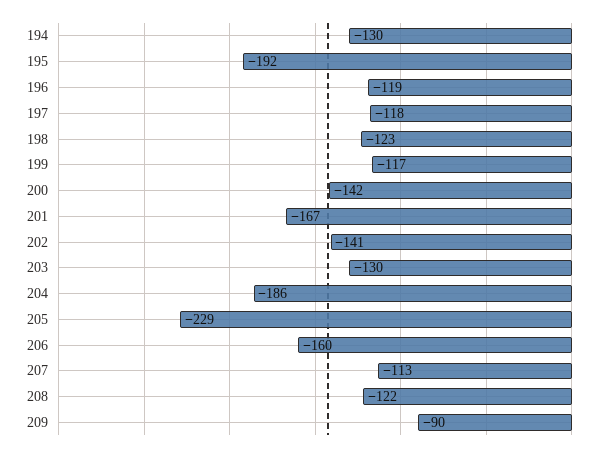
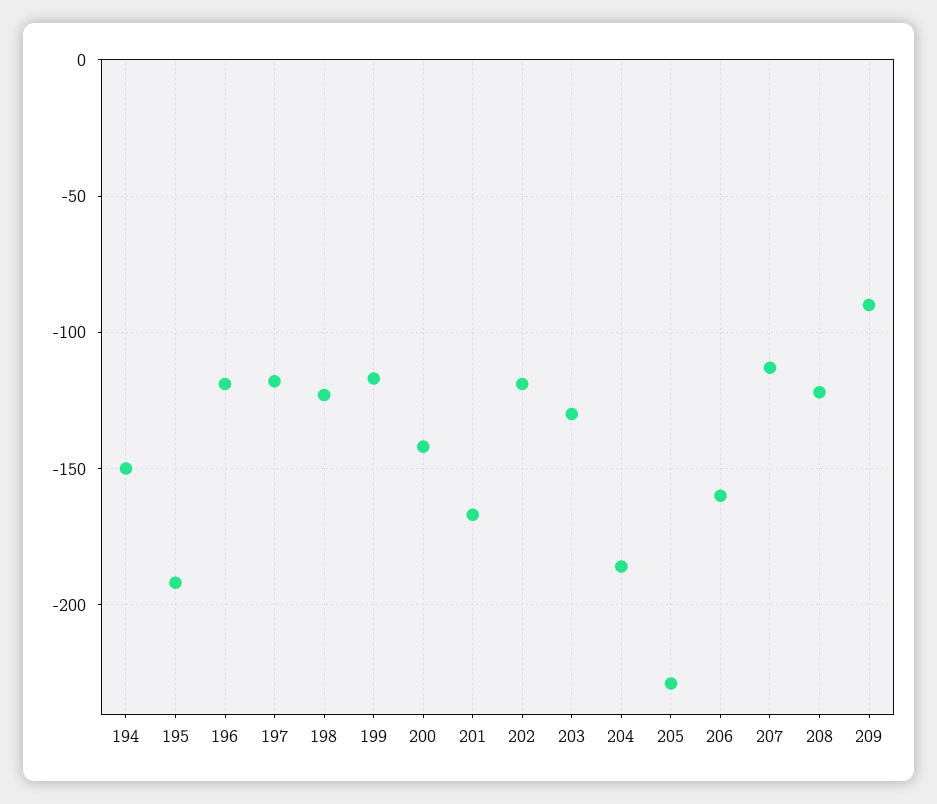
194: -130 -> -150
202: -141 -> -120

